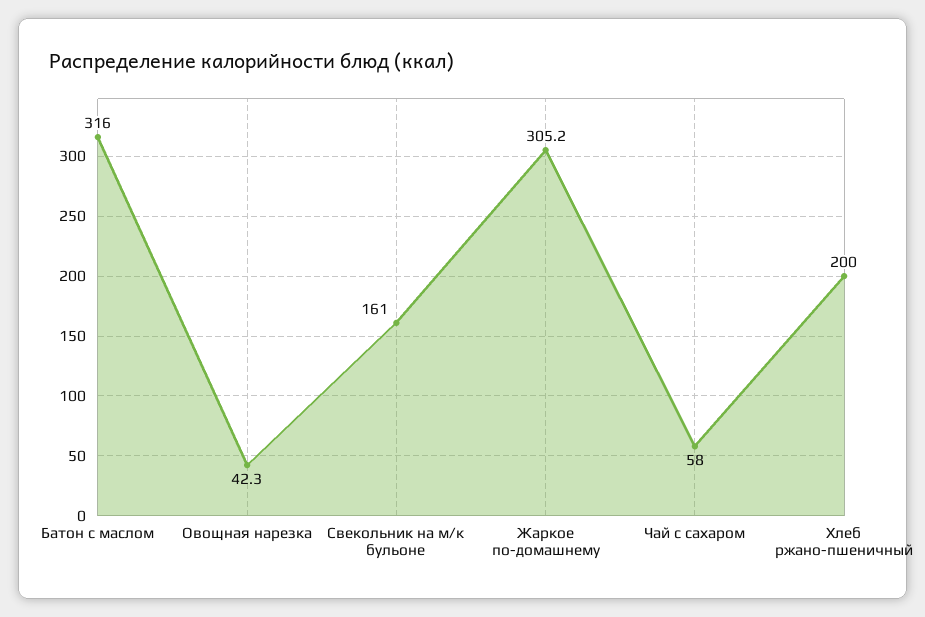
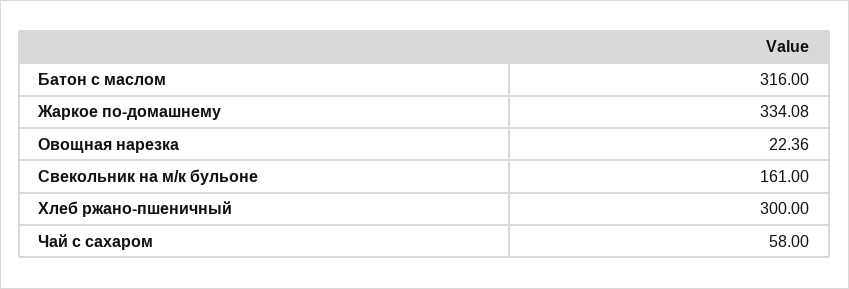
Овощная нарезка: 42.3 -> 22.36
Жаркое по-домашнему: 305.2 -> 334.08
Хлеб ржано-пшеничный: 200 -> 300

